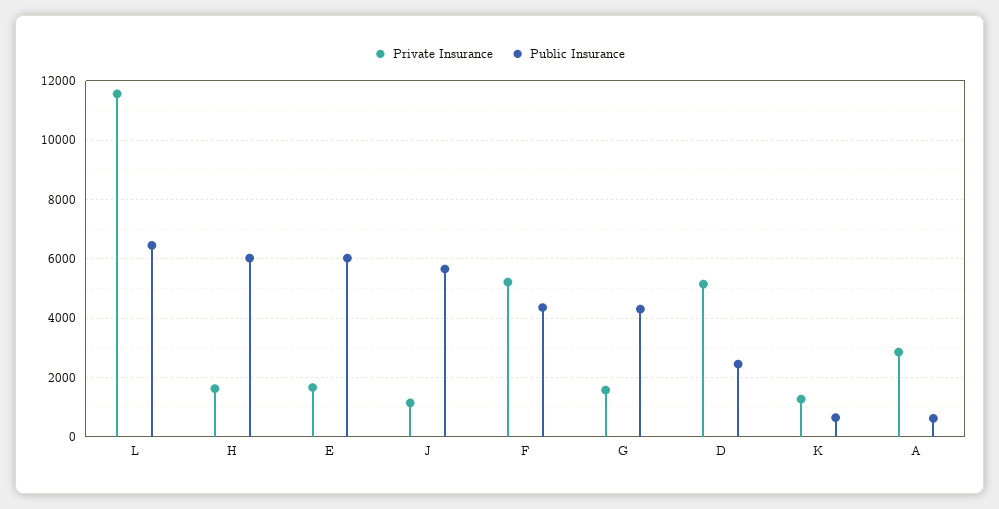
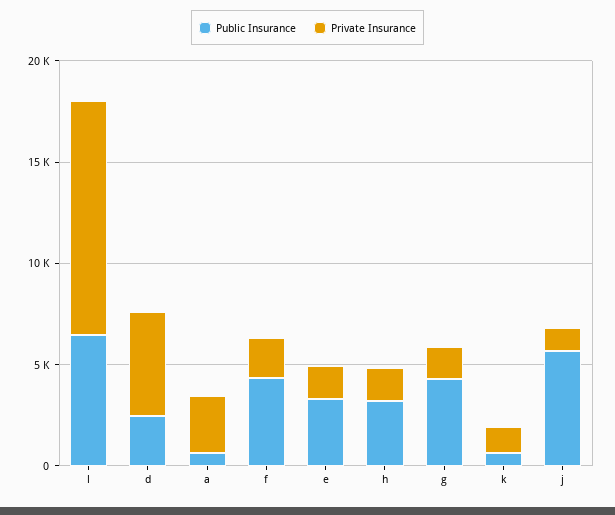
Public Insurance, H: 6000 -> 3000
Public Insurance, E: 6000 -> 3000
Private Insurance, F: 5250 -> 2000

